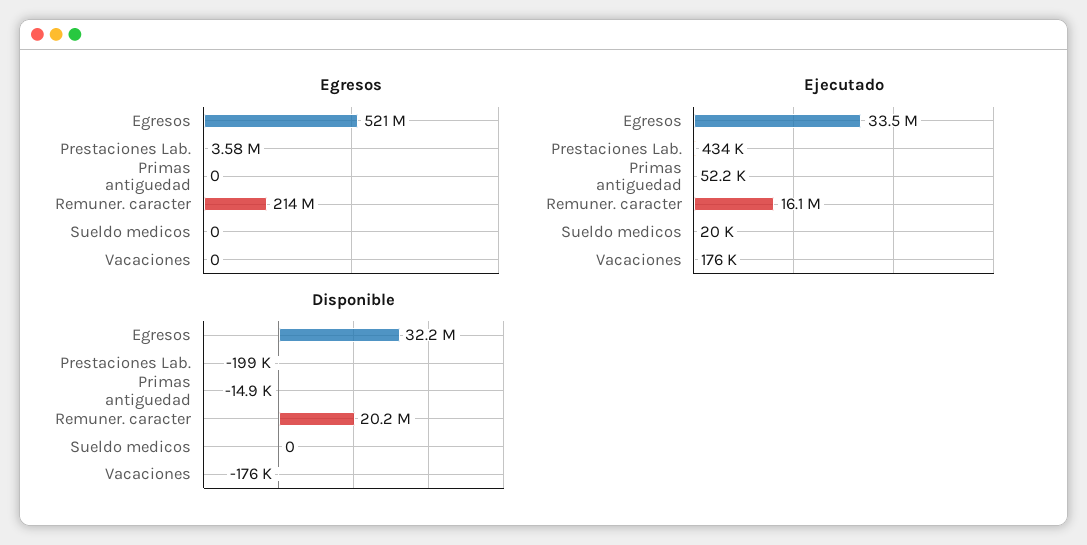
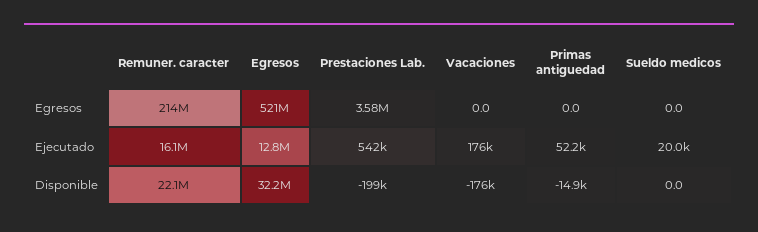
Ejecutado, Egresos: 33500000 -> 12800000
Ejecutado, Prestaciones Lab.: 434000 -> 542000
Disponible, Remuner. caracter: 20200000 -> 22100000

